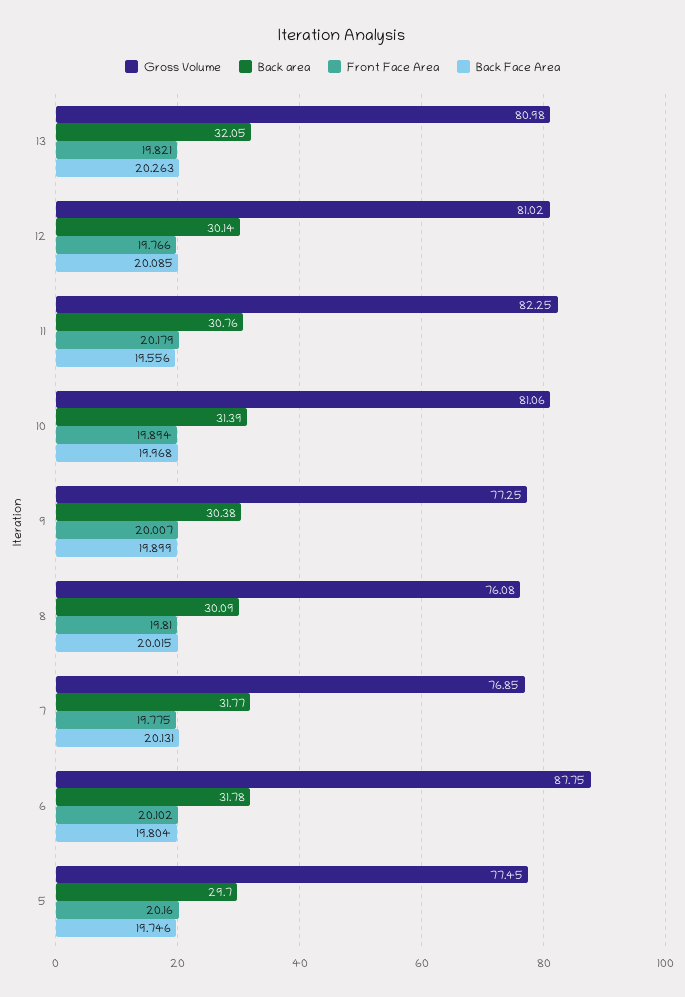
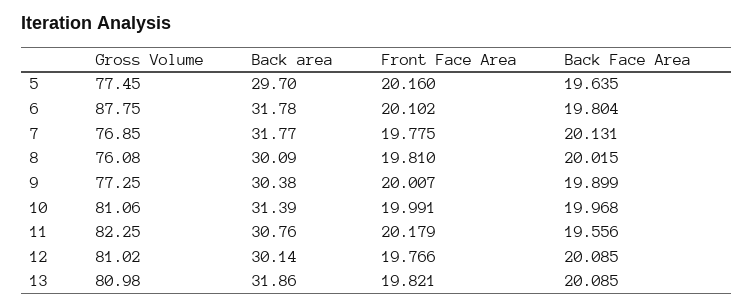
Back area, 13: 32.05 -> 31.86
Back Face Area, 13: 20.263 -> 20.085
Front Face Area, 10: 19.894 -> 19.991
Back Face Area, 5: 19.746 -> 19.635

